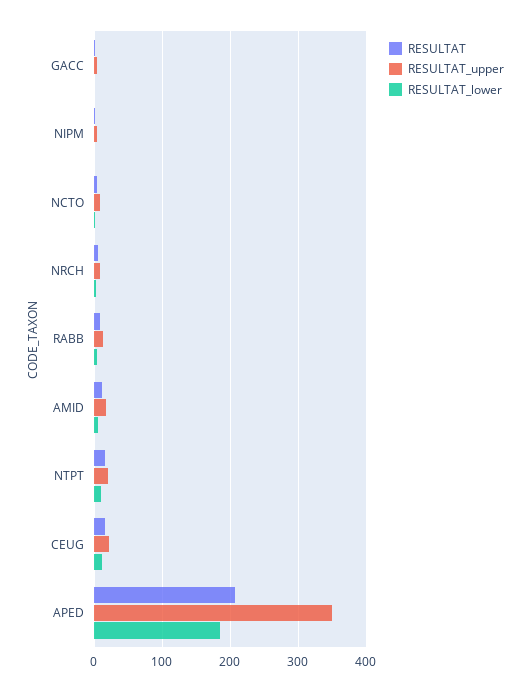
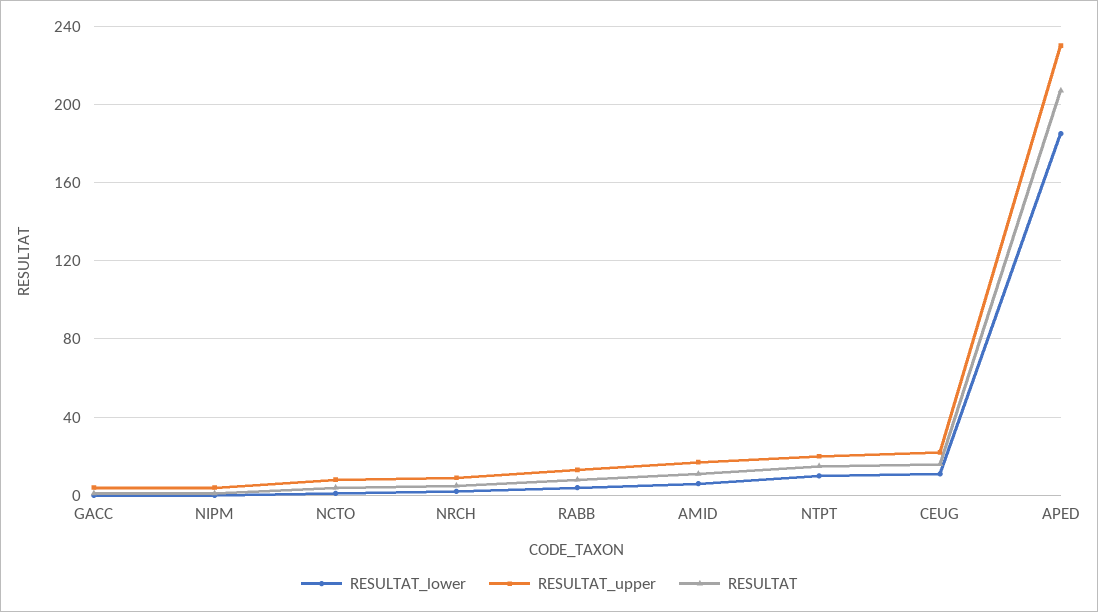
RESULTAT_upper, APED: 350 -> 230

